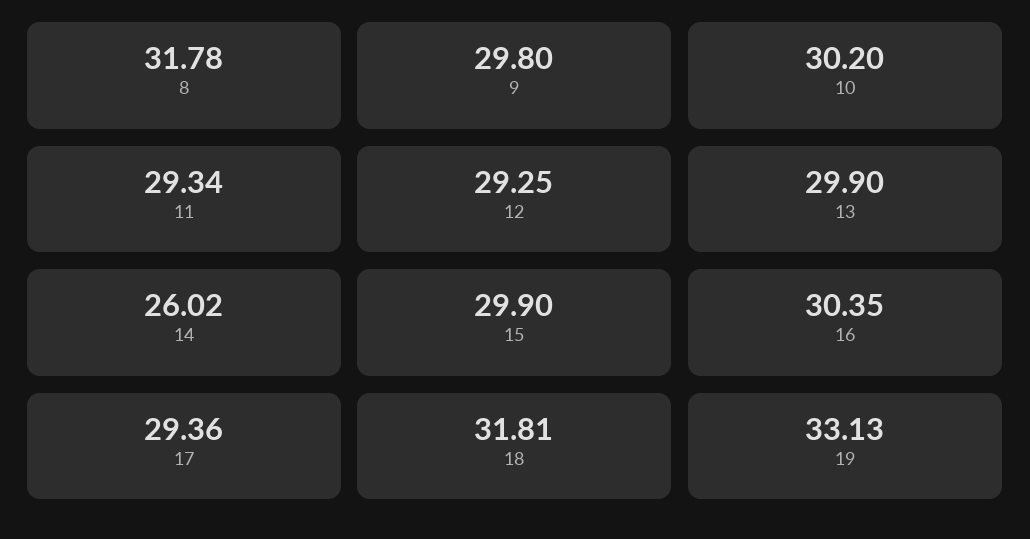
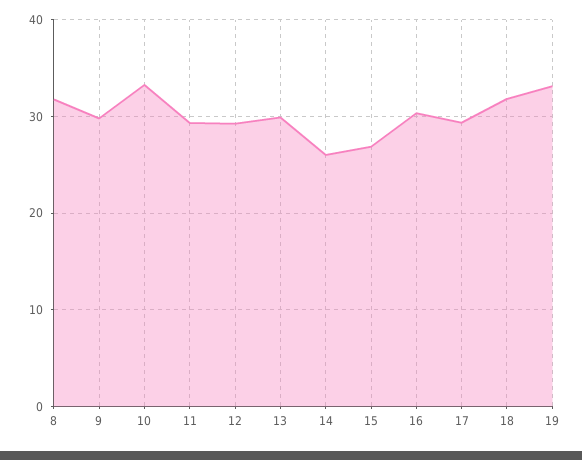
10: 30.2 -> 33
15: 29.9 -> 27

